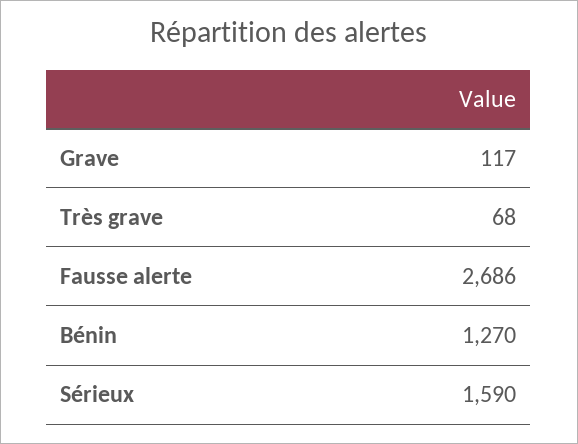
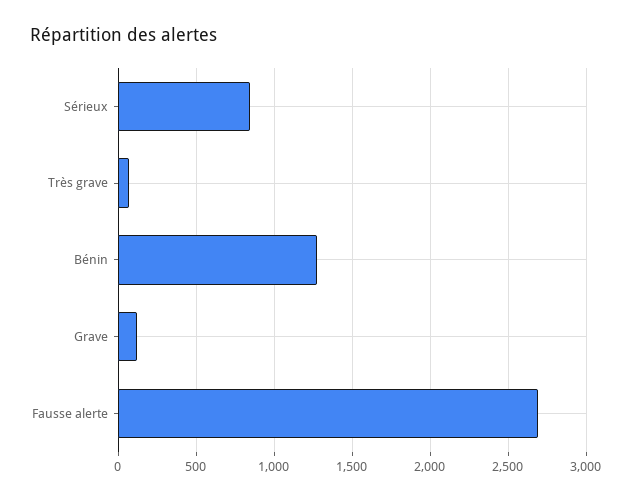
Sérieux: 1590 -> 850

